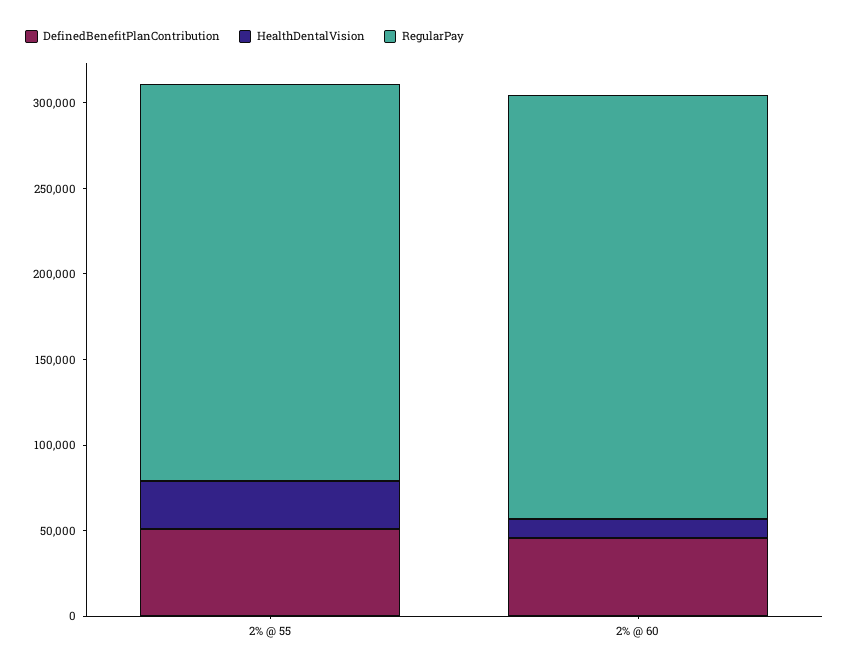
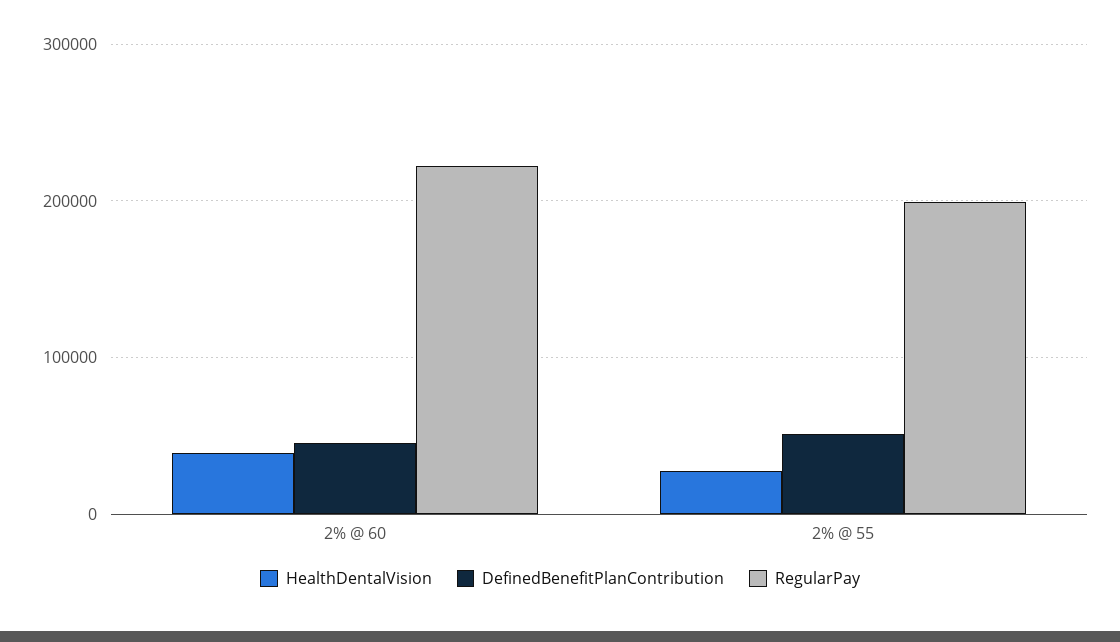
RegularPay, 2% @ 55: 230000 -> 200000
HealthDentalVision, 2% @ 60: 10000 -> 40000
RegularPay, 2% @ 60: 250000 -> 220000

